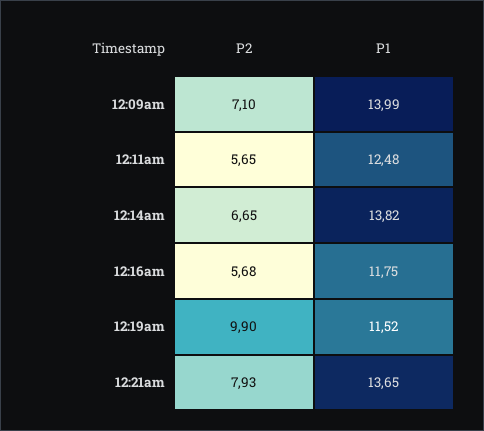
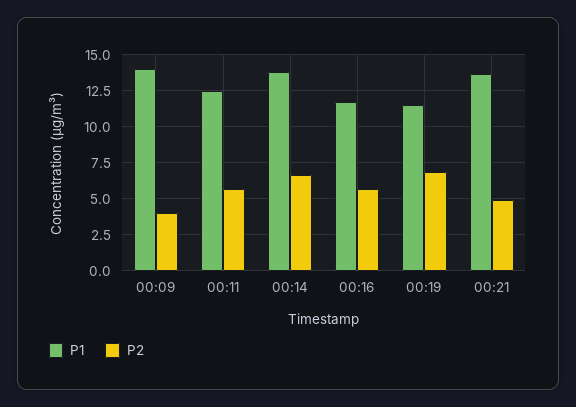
P2, 12:09am: 7.1 -> 4
P2, 12:19am: 9.9 -> 7
P2, 12:21am: 7.93 -> 5

